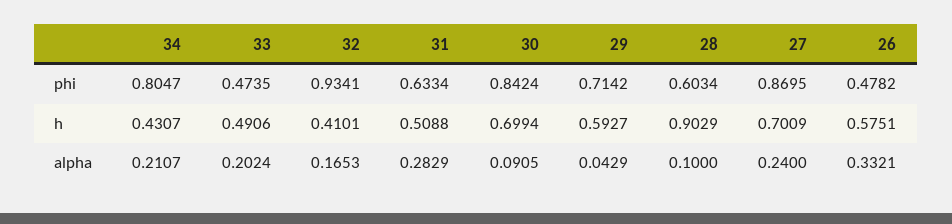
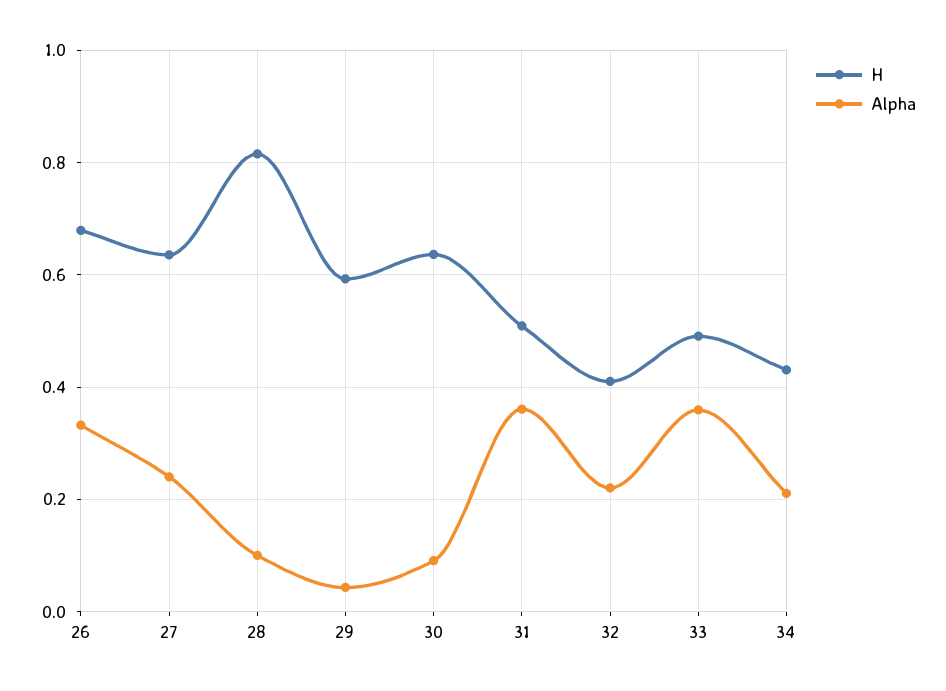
phi, 34: 0.8047 -> none
phi, 33: 0.4735 -> none
phi, 32: 0.9341 -> none
phi, 31: 0.6334 -> none
phi, 30: 0.8424 -> none
phi, 29: 0.7142 -> none
phi, 28: 0.6034 -> none
phi, 27: 0.8695 -> none
phi, 26: 0.4782 -> none
h, 30: 0.6994 -> 0.64
h, 28: 0.9029 -> 0.82
h, 27: 0.7009 -> 0.64
h, 26: 0.5751 -> 0.68
alpha, 33: 0.2024 -> 0.36
alpha, 32: 0.1653 -> 0.22
alpha, 31: 0.2829 -> 0.36

